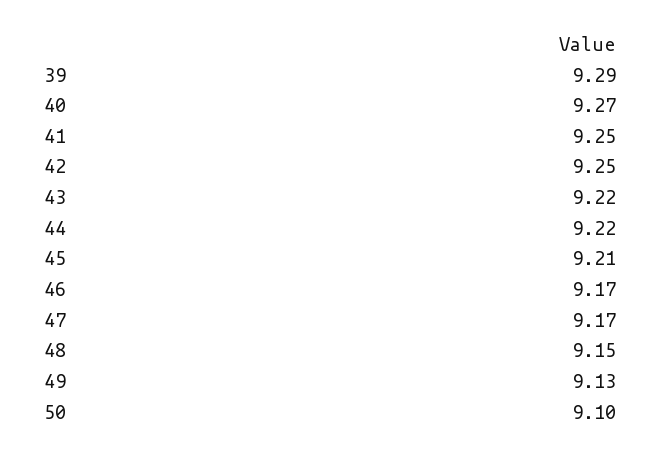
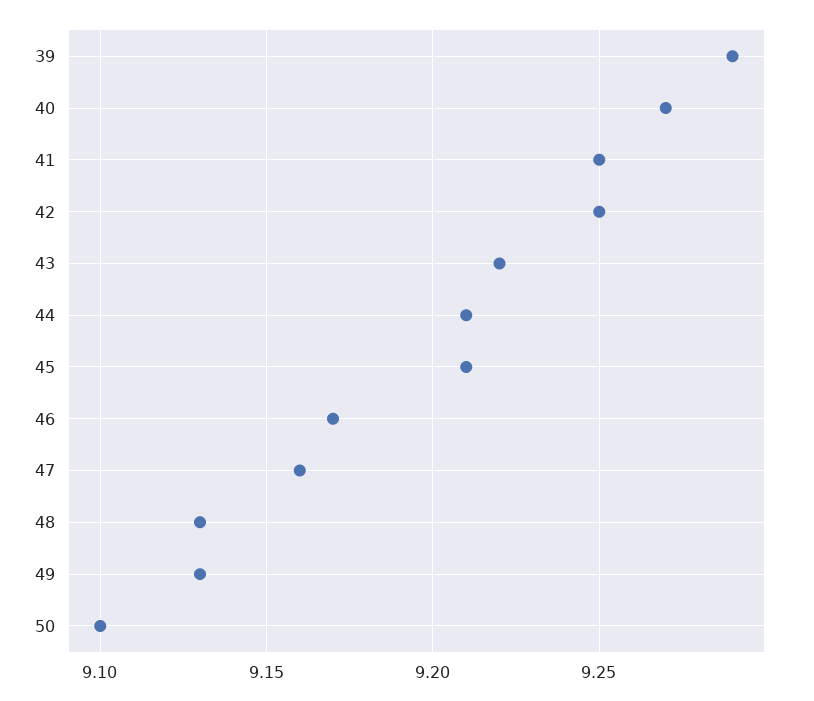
44: 9.22 -> 9.21
47: 9.17 -> 9.16
48: 9.15 -> 9.13

